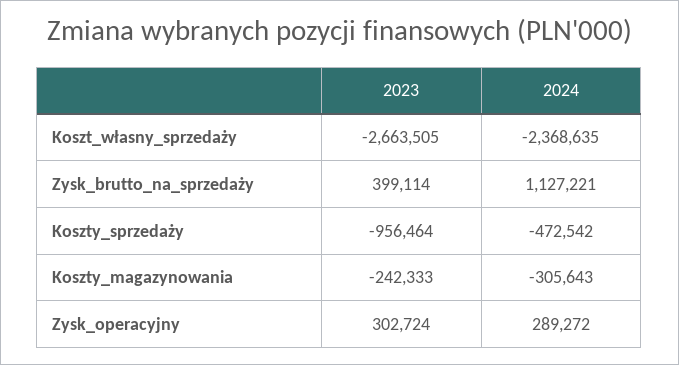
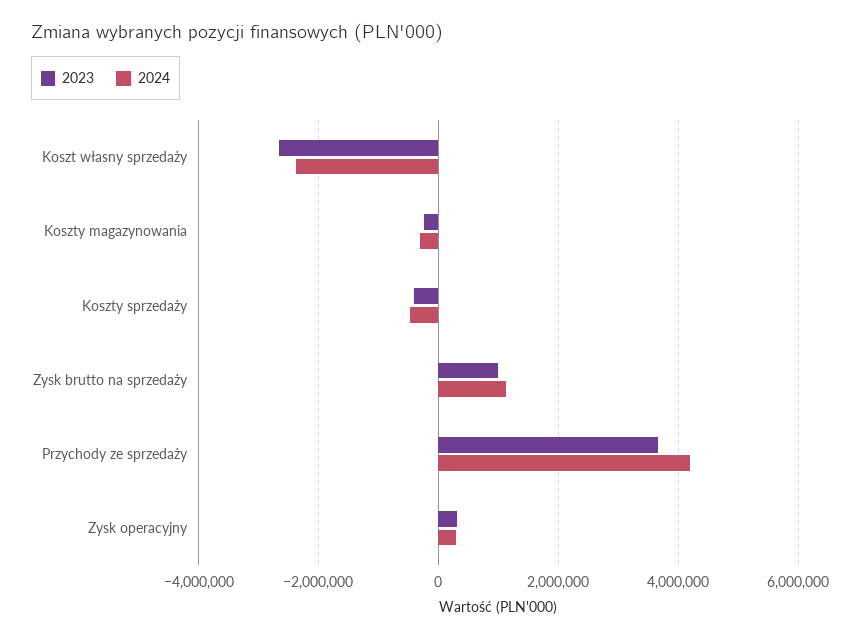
2023, Zysk_brutto_na_sprzedaży: 399114 -> 1000000
2023, Koszty_sprzedaży: -956464 -> -400000
2023, Przychody ze sprzedaży: none -> 3600000
2024, Przychody ze sprzedaży: none -> 4200000

